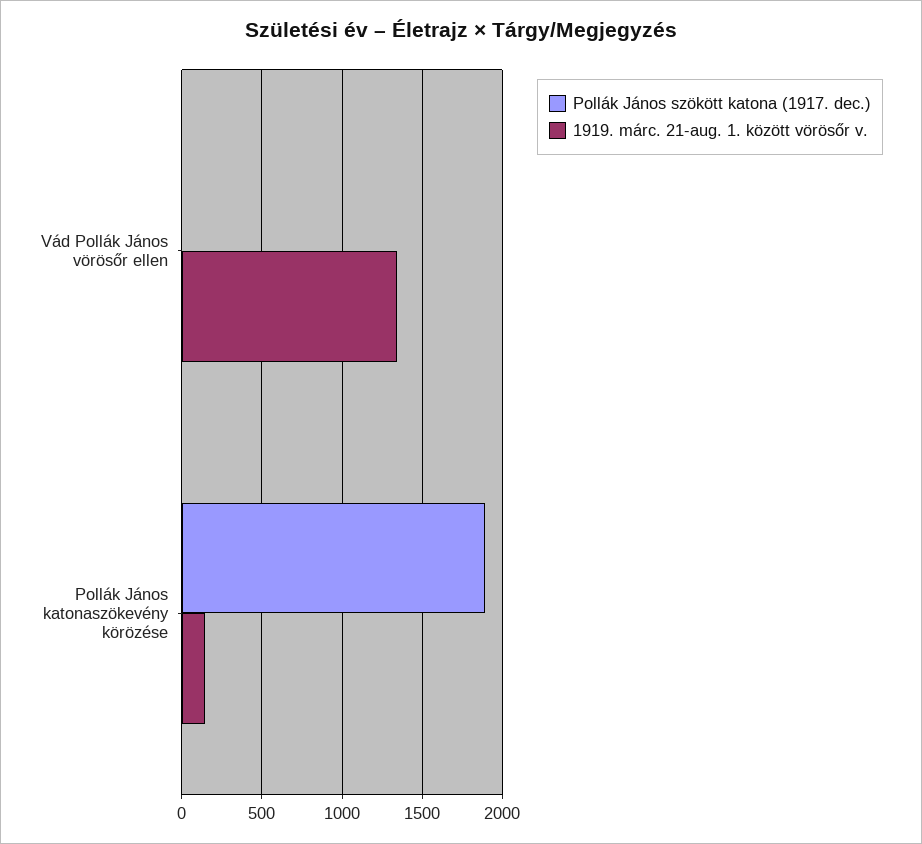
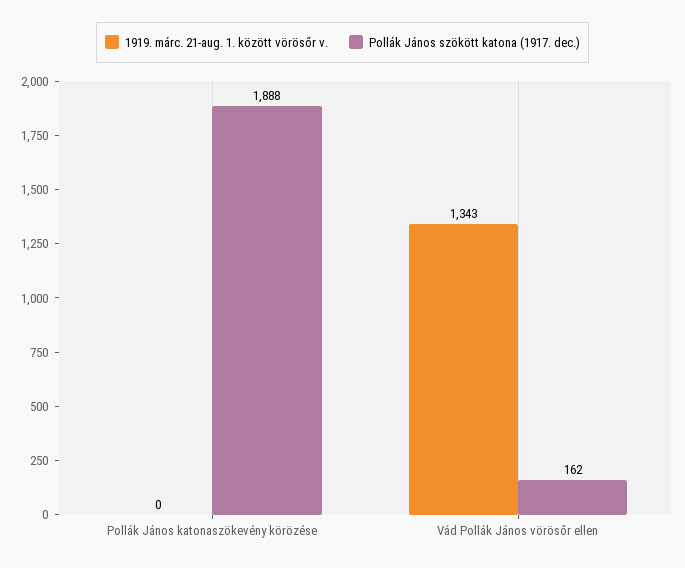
Pollák János szökött katona (1917. dec.), Vád Pollák János vörösőr ellen: 0 -> 162
1919. márc. 21-aug. 1. között vörösőr v., Pollák János katonaszökevény körözése: 150 -> 0

